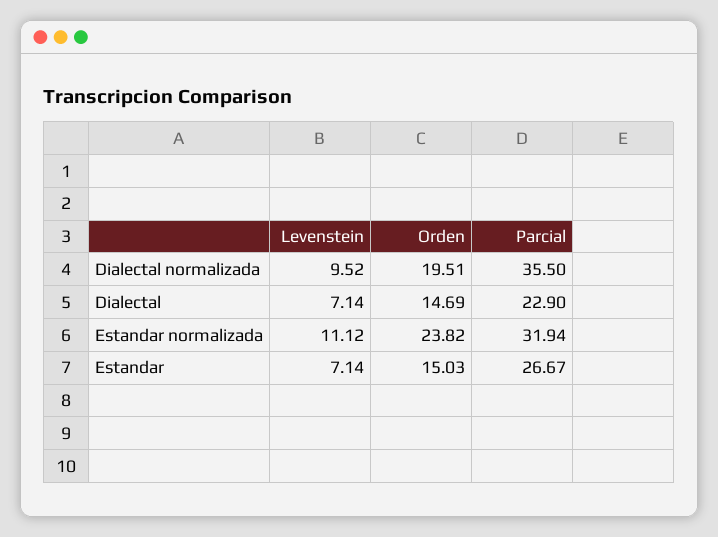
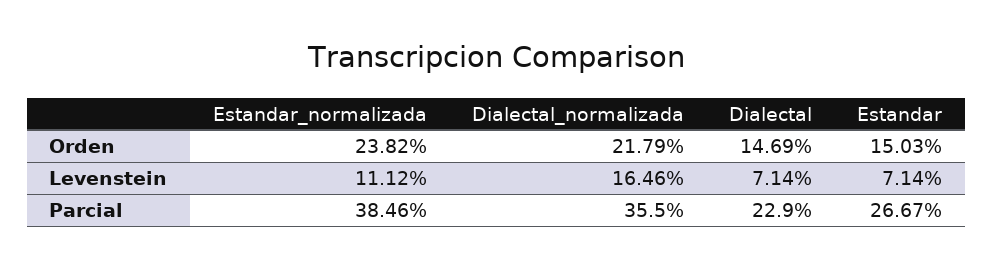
Levenstein, Dialectal normalizada: 9.52 -> 16.46
Orden, Dialectal normalizada: 19.51 -> 21.79
Parcial, Estandar normalizada: 31.94 -> 38.46

